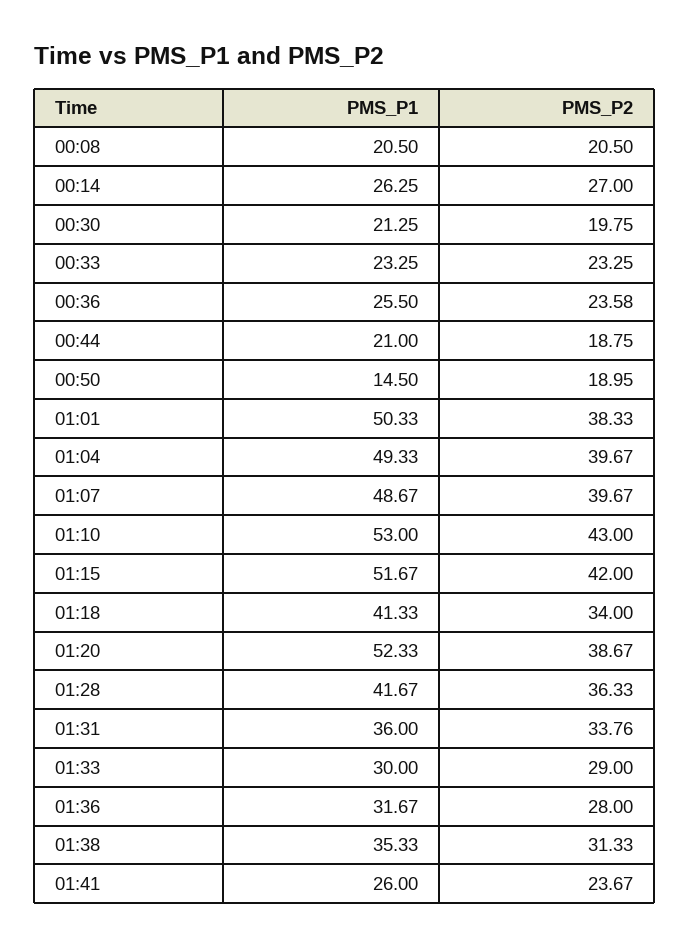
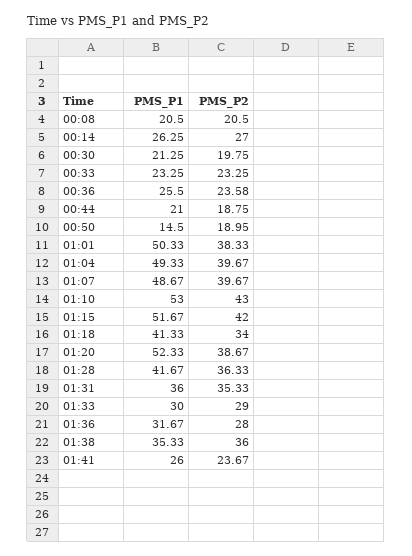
PMS_P2, 01:31: 33.76 -> 35.33
PMS_P2, 01:38: 31.33 -> 36

